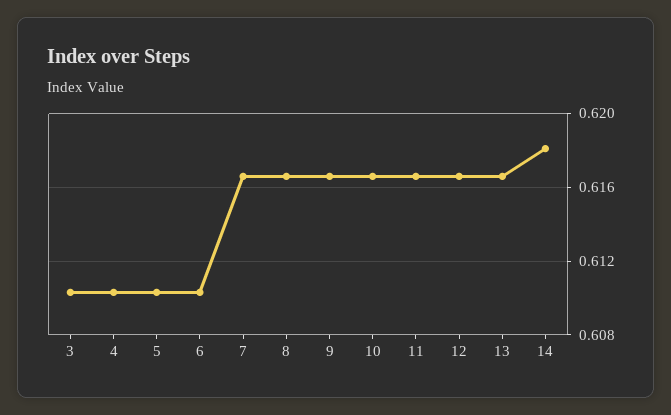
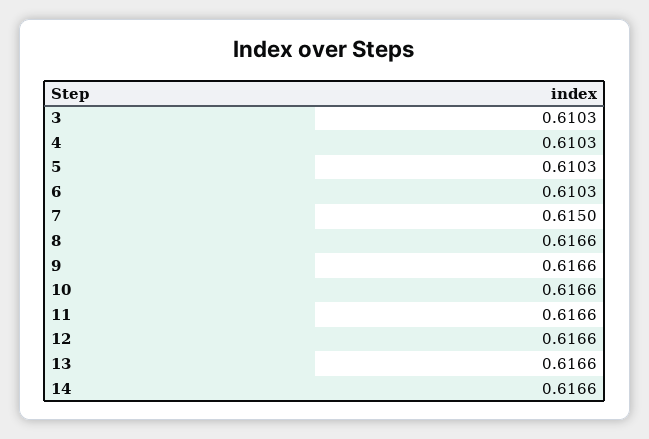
7: 0.6165 -> 0.615
14: 0.618 -> 0.6166

